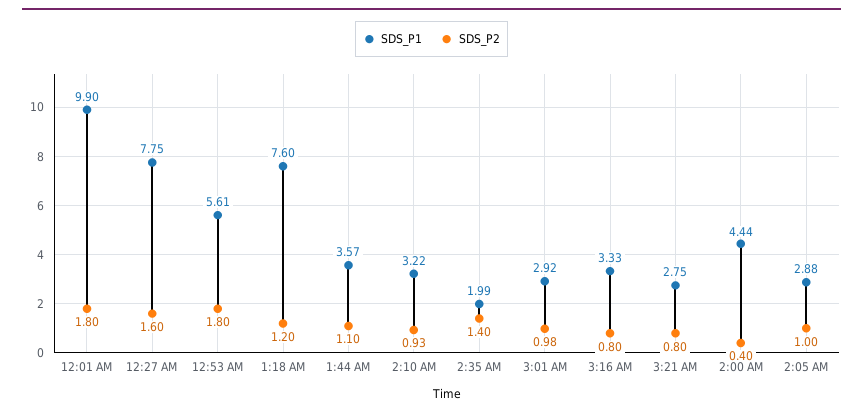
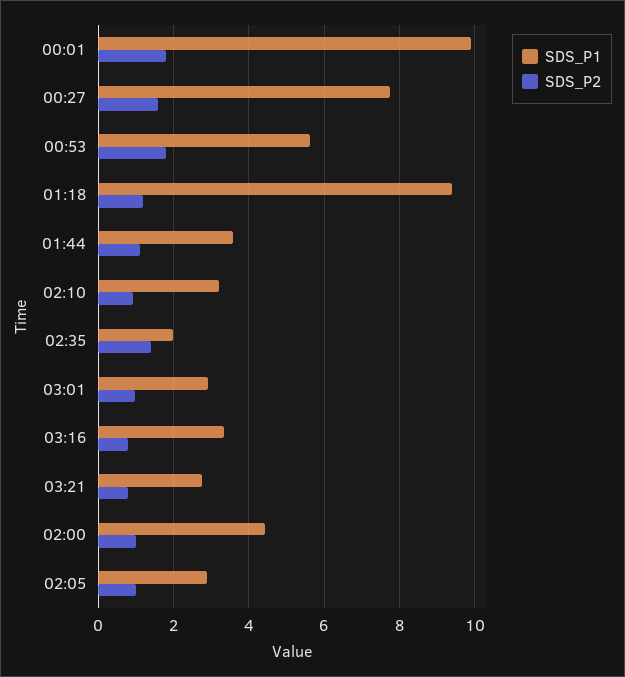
SDS_P1, 1:18 AM: 7.6 -> 9.4
SDS_P2, 2:00 AM: 0.4 -> 1

